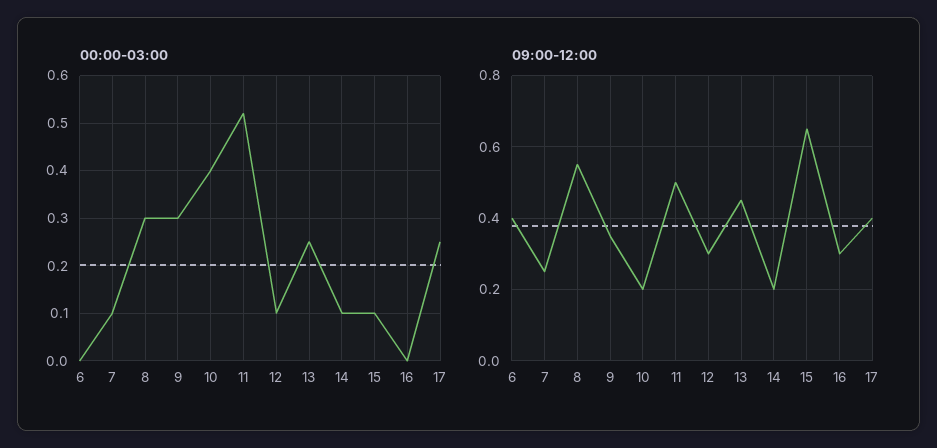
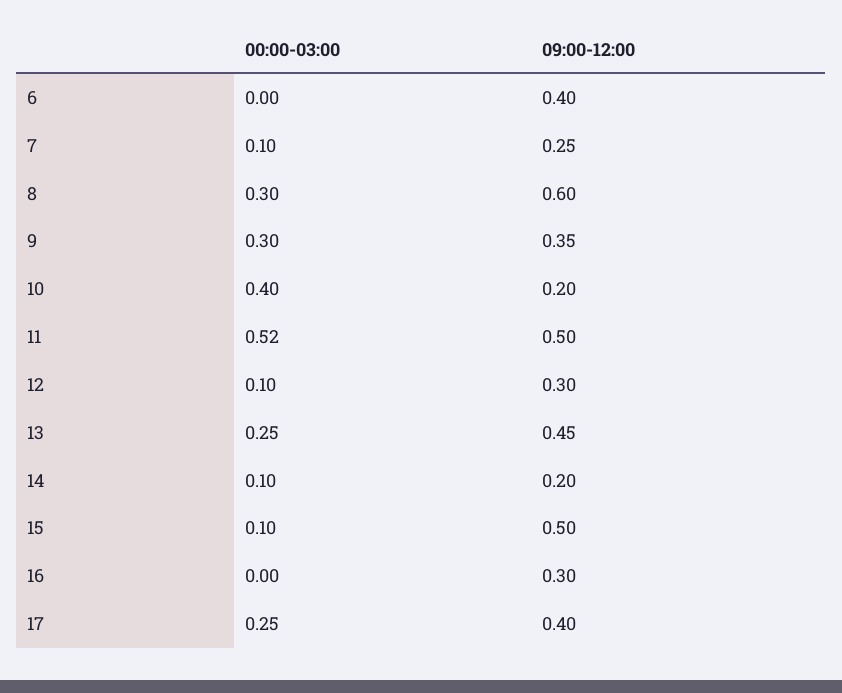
09:00-12:00, 8: 0.55 -> 0.6
09:00-12:00, 15: 0.65 -> 0.5

